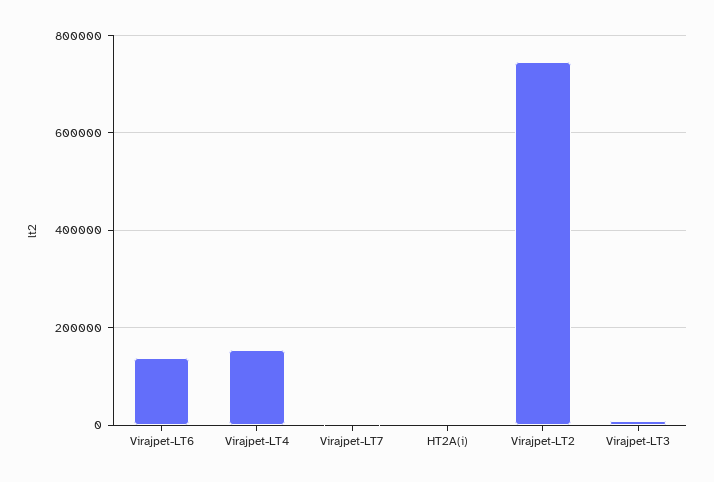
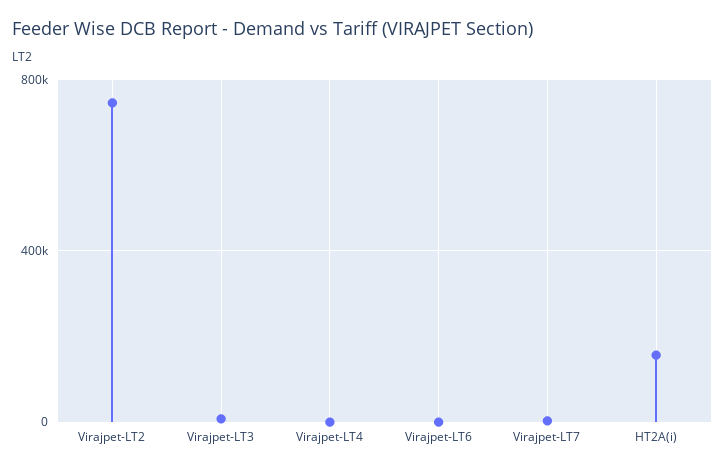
Virajpet-LT6: 140000 -> 0
Virajpet-LT4: 160000 -> 0
HT2A(i): 0 -> 150000

